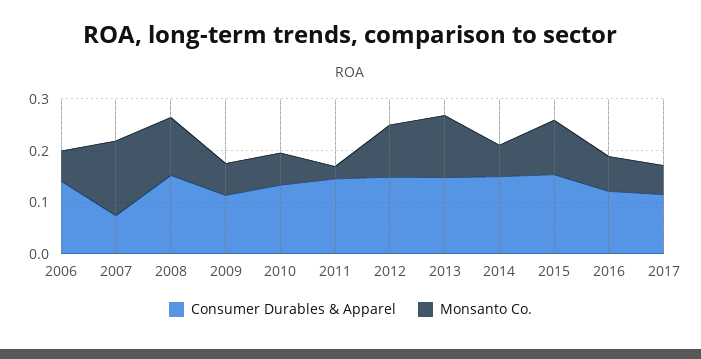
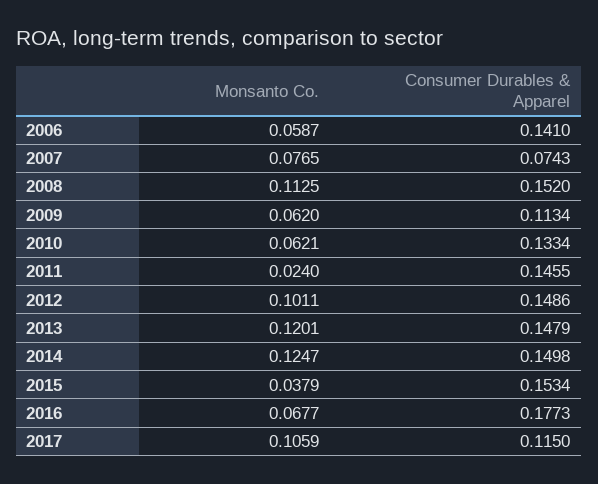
Monsanto Co., 2007: 0.14 -> 0.0765
Monsanto Co., 2014: 0.06 -> 0.1247
Monsanto Co., 2015: 0.1 -> 0.0379
Consumer Durables & Apparel, 2016: 0.12 -> 0.1773
Monsanto Co., 2017: 0.06 -> 0.1059

